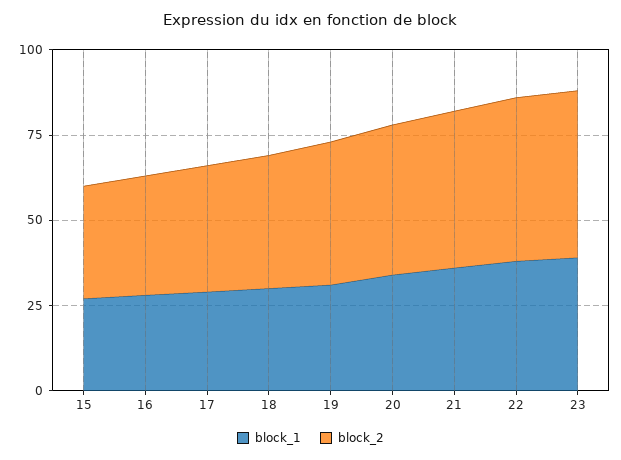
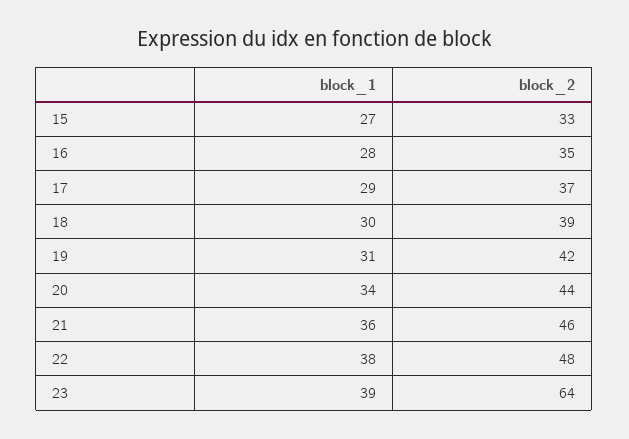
block_2, 23: 50 -> 64

